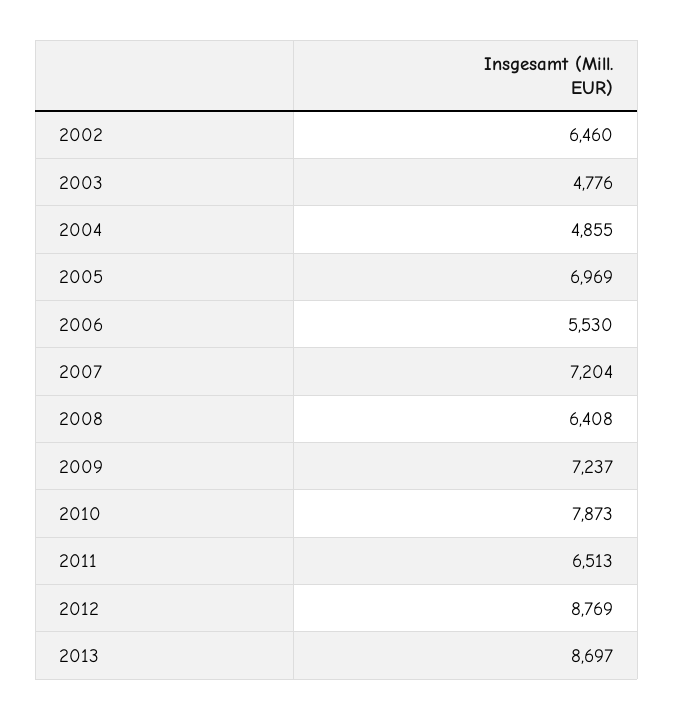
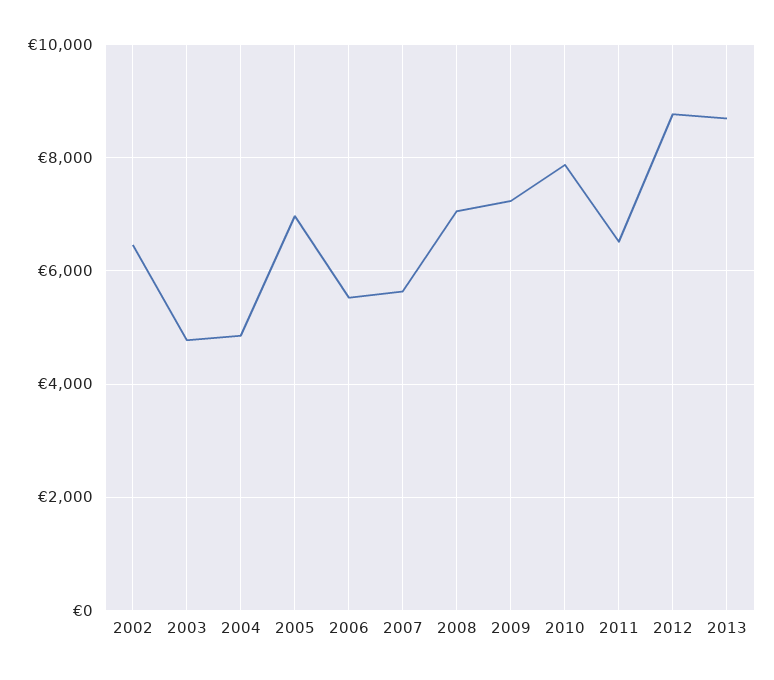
2007: 7204 -> 5600
2008: 6408 -> 7000

